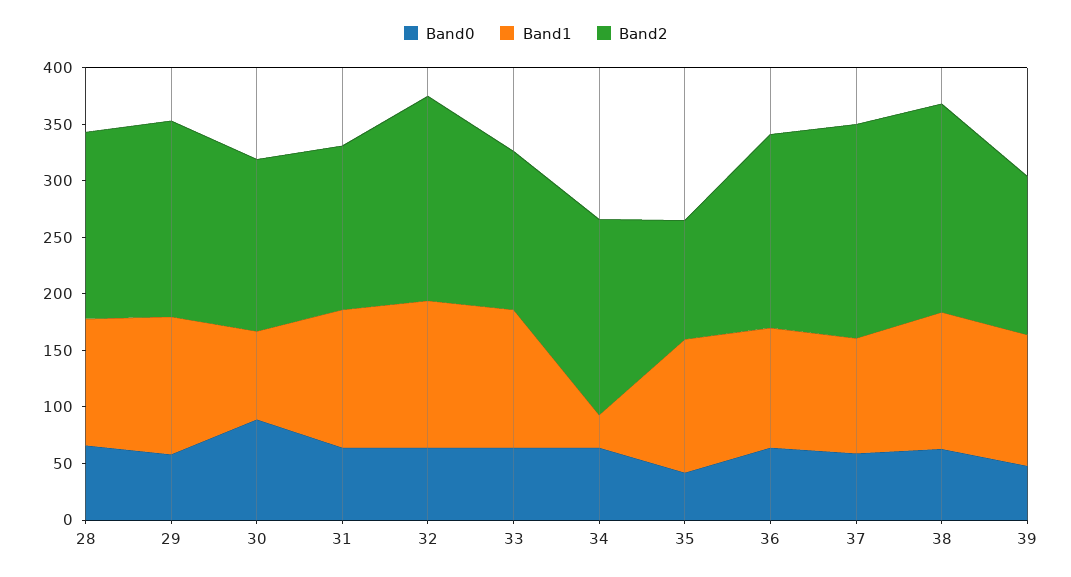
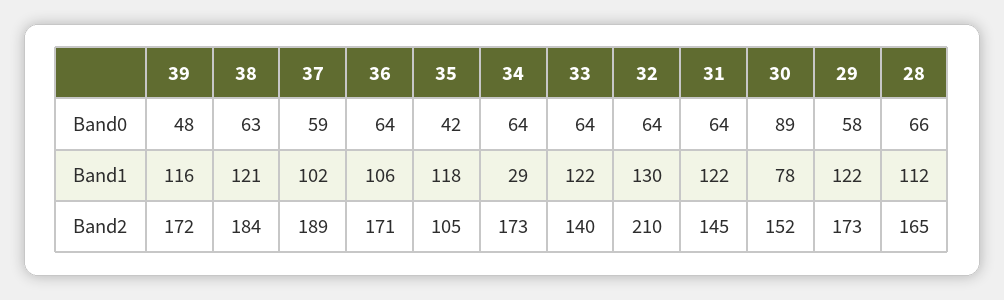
Band2, 32: 180 -> 210
Band2, 39: 140 -> 172

